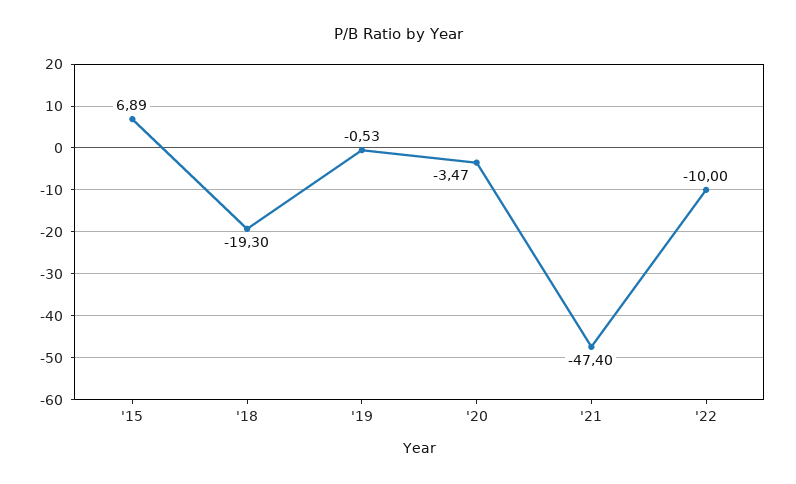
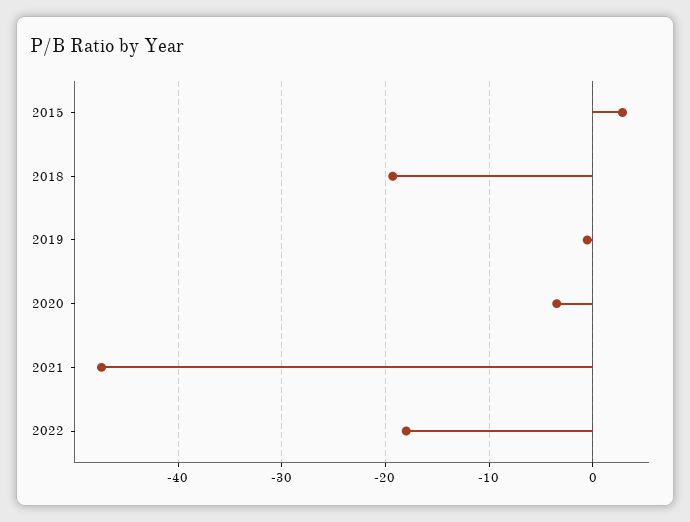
'15: 6.89 -> 3
'22: -10 -> -18

